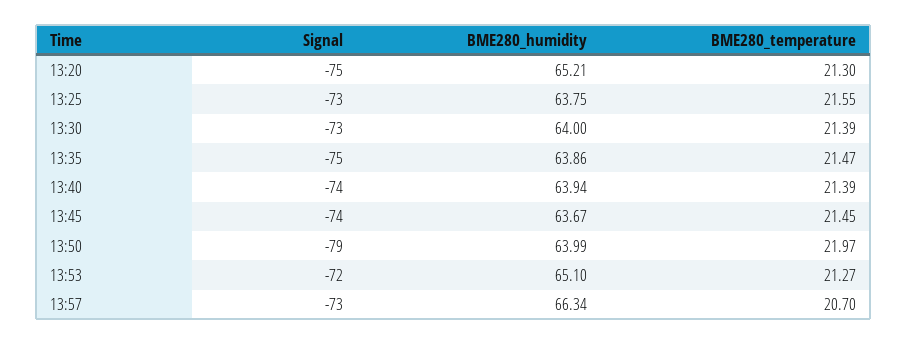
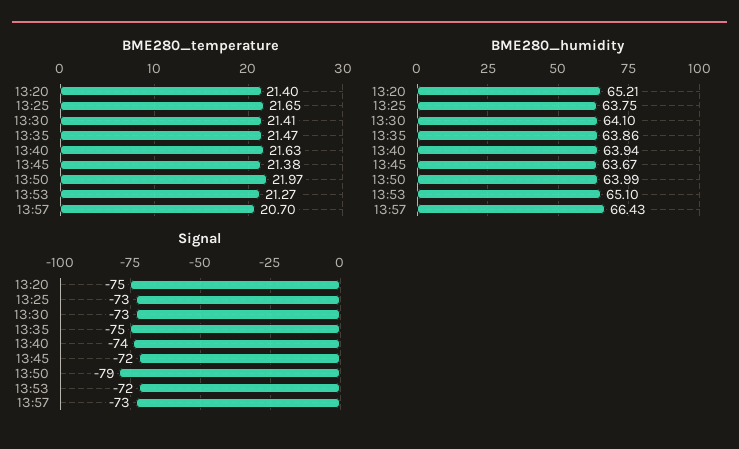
BME280_temperature, 13:20: 21.3 -> 21.4
BME280_temperature, 13:25: 21.55 -> 21.65
BME280_humidity, 13:30: 64 -> 64.1
BME280_temperature, 13:30: 21.39 -> 21.41
BME280_temperature, 13:40: 21.39 -> 21.63
Signal, 13:45: -74 -> -72
BME280_temperature, 13:45: 21.45 -> 21.38
BME280_humidity, 13:57: 66.34 -> 66.43

